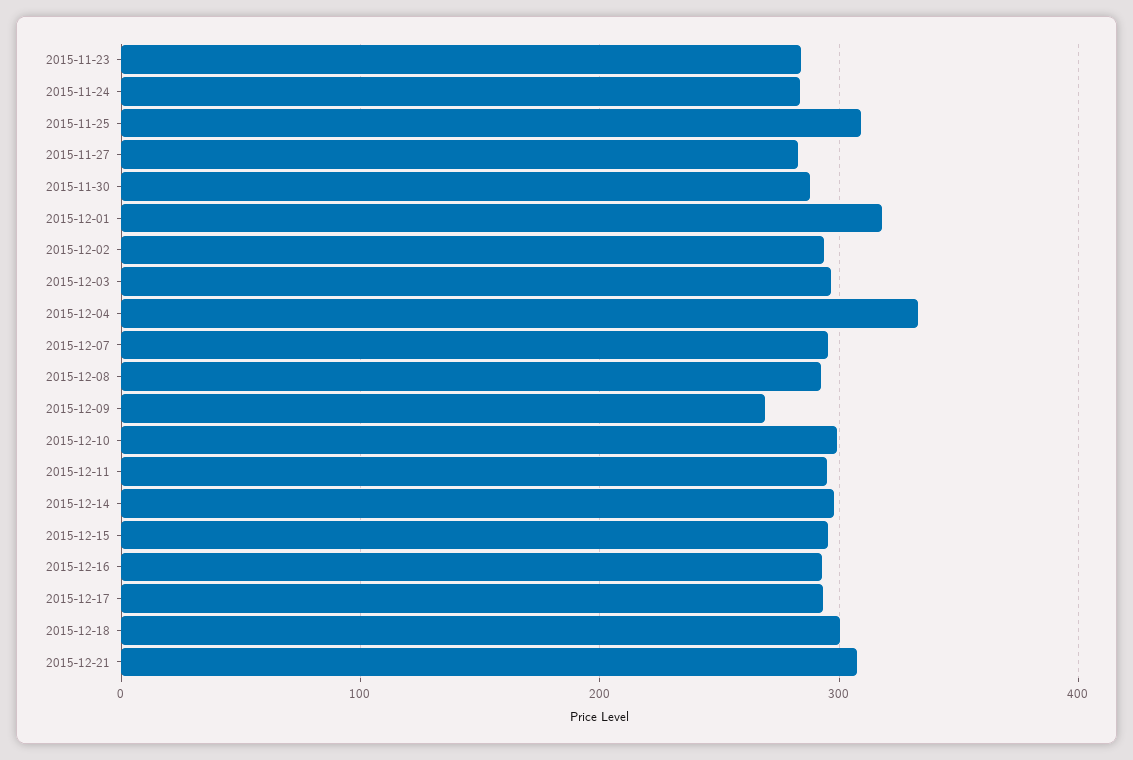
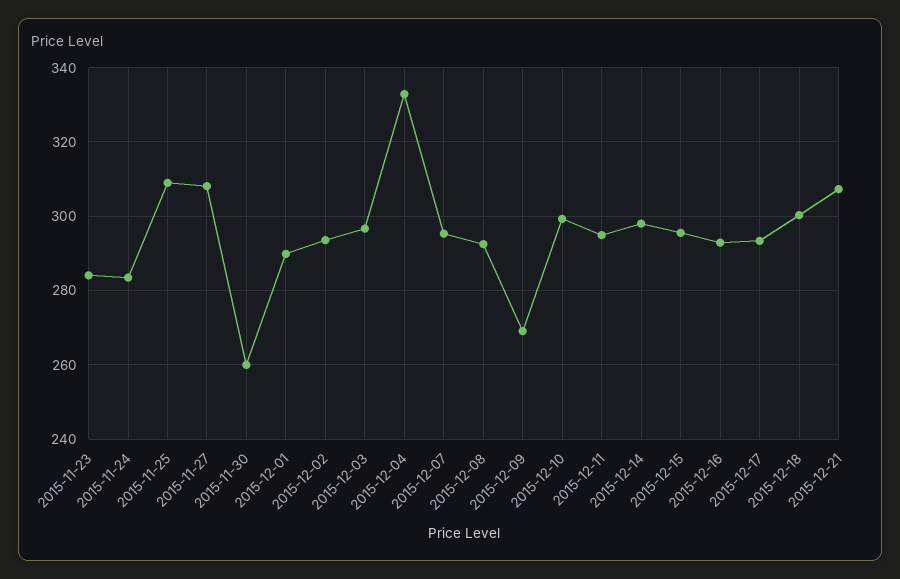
2015-11-27: 280 -> 308
2015-11-30: 290 -> 260
2015-12-01: 320 -> 290

